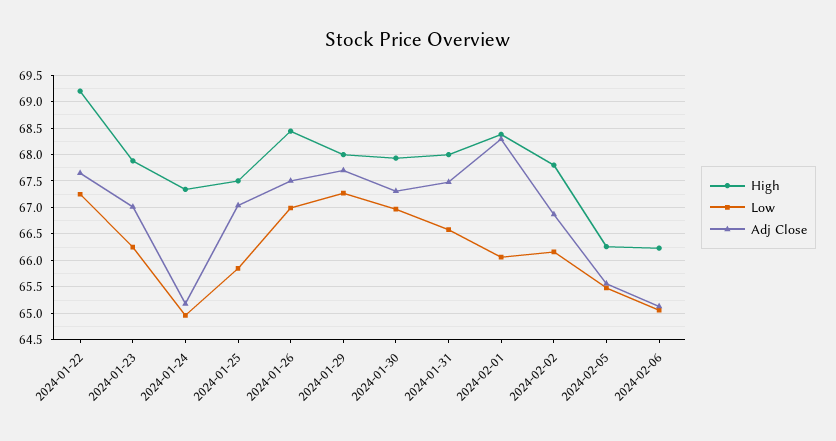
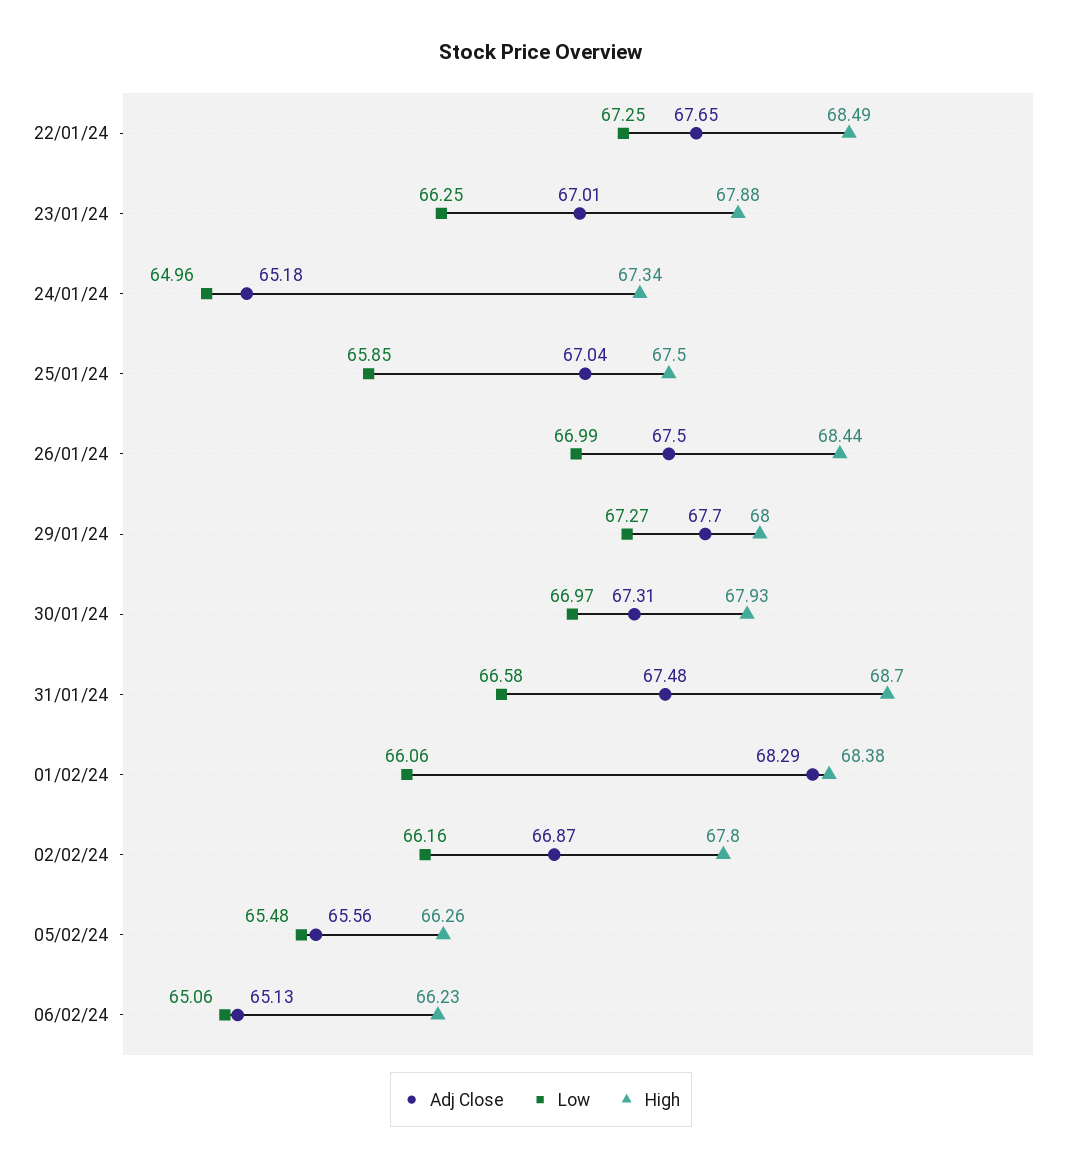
High, 2024-01-22: 69.25 -> 68.49
High, 2024-01-31: 68 -> 68.7

